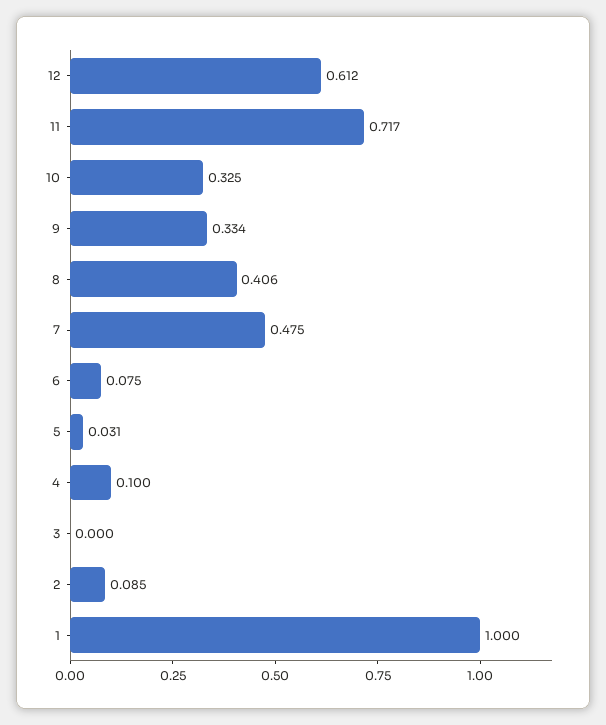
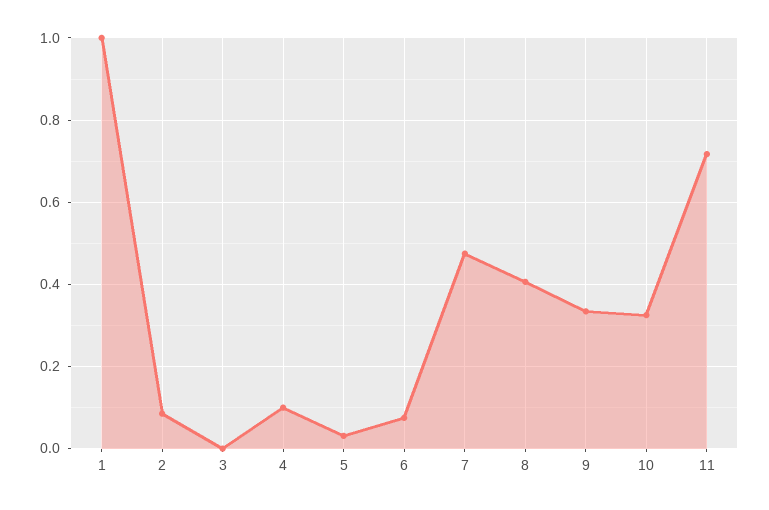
12: 0.612 -> none

